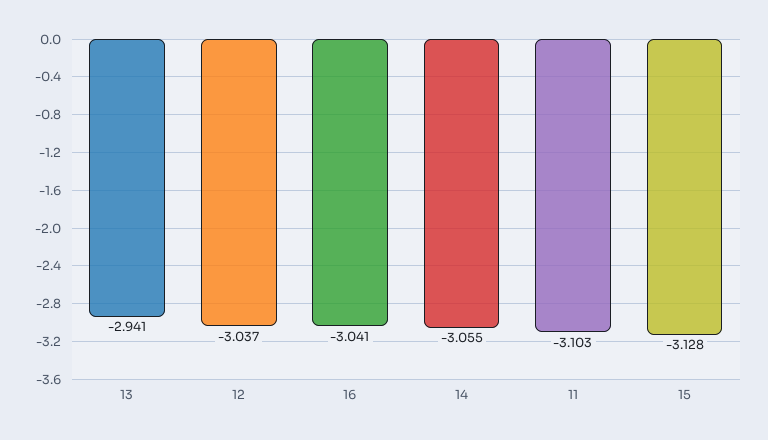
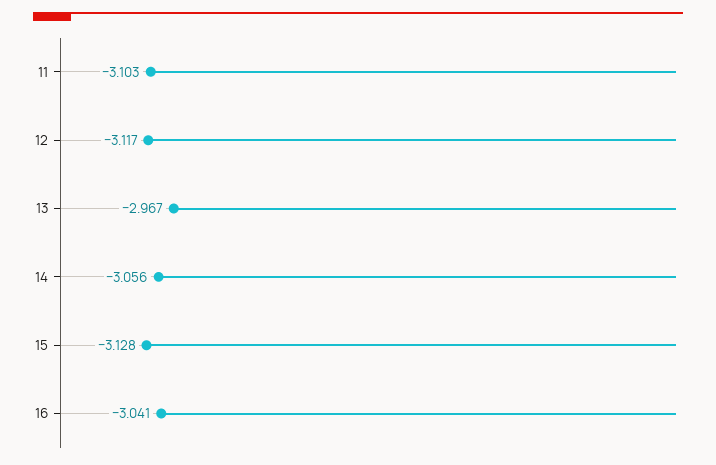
13: -2.941 -> -2.967
12: -3.037 -> -3.117
14: -3.055 -> -3.056

